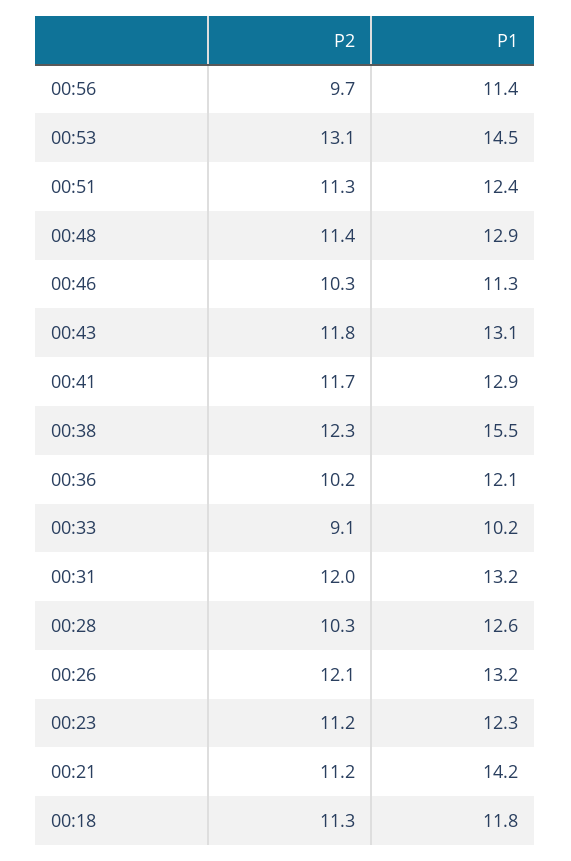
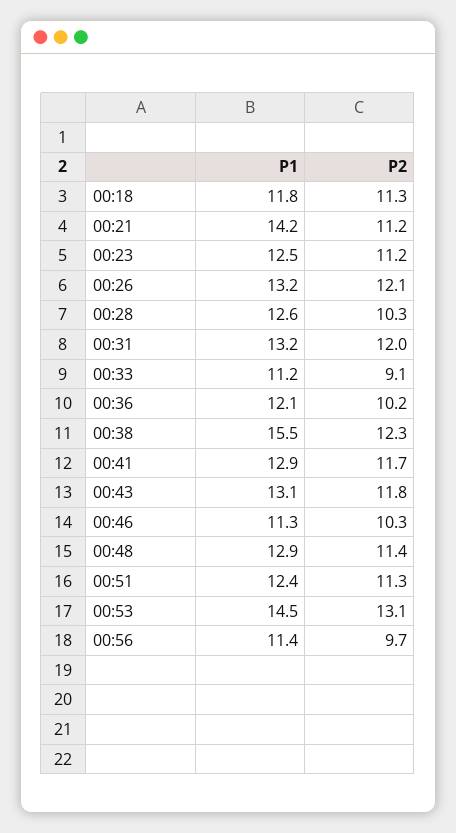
P1, 00:33: 10.2 -> 11.2
P1, 00:23: 12.3 -> 12.5

